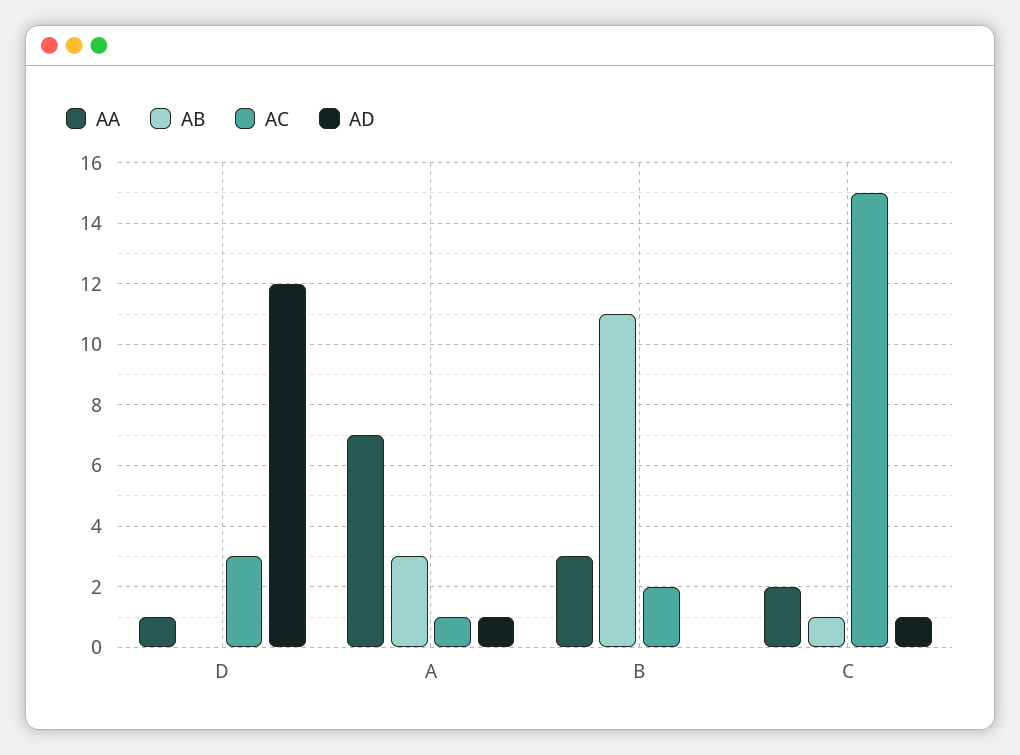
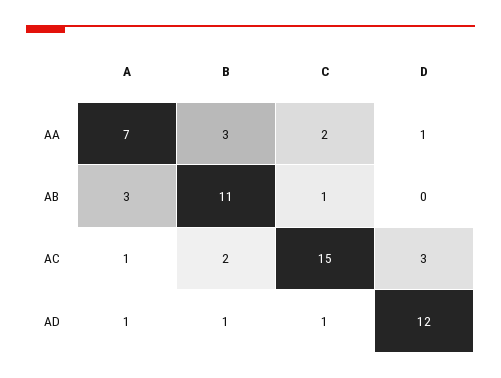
AD, B: 0 -> 1

